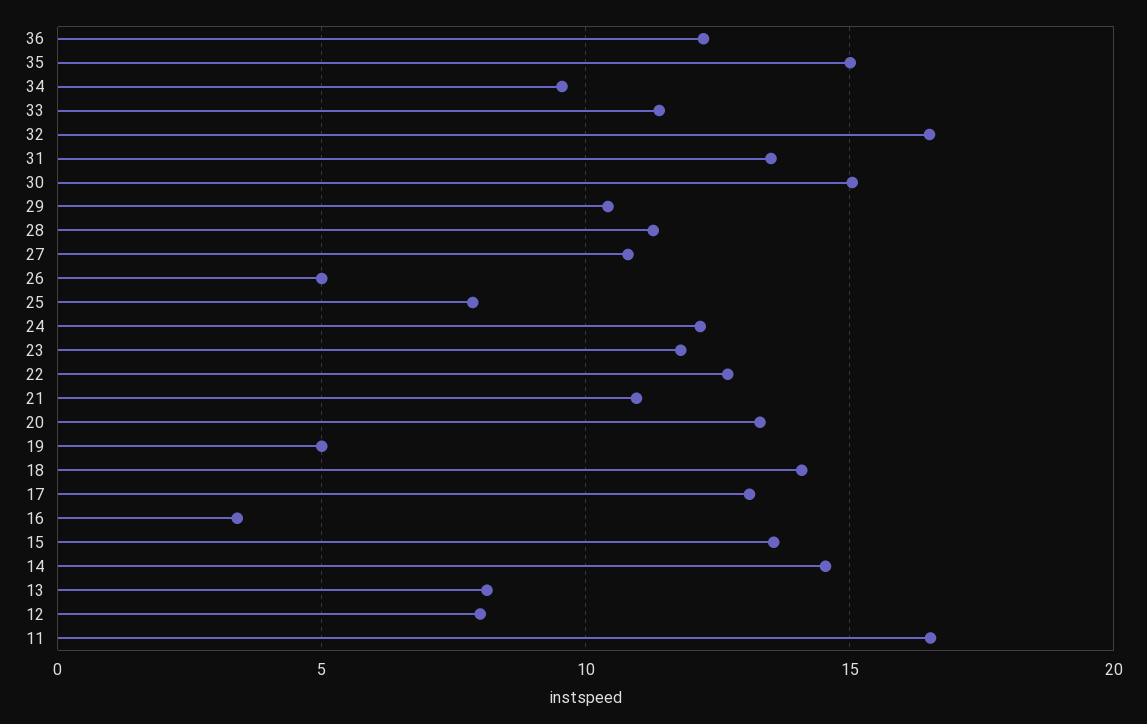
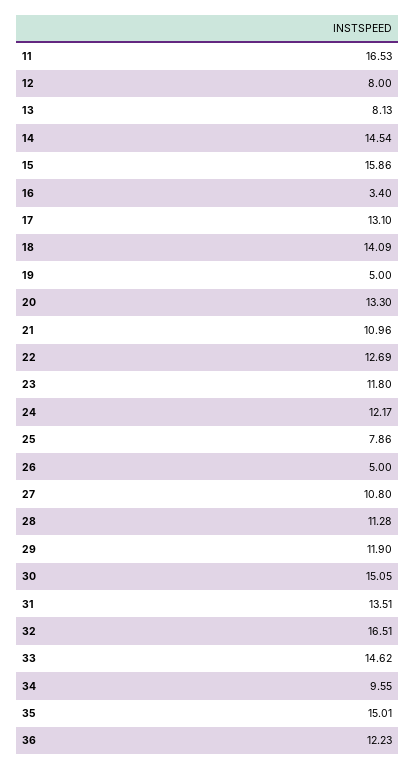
33: 11.5 -> 14.62
29: 10.5 -> 11.9
15: 13.5 -> 15.86

